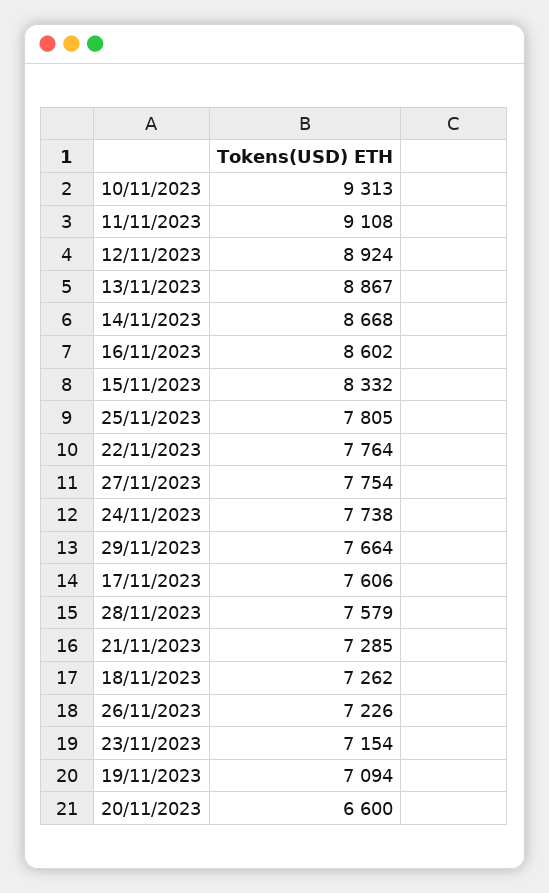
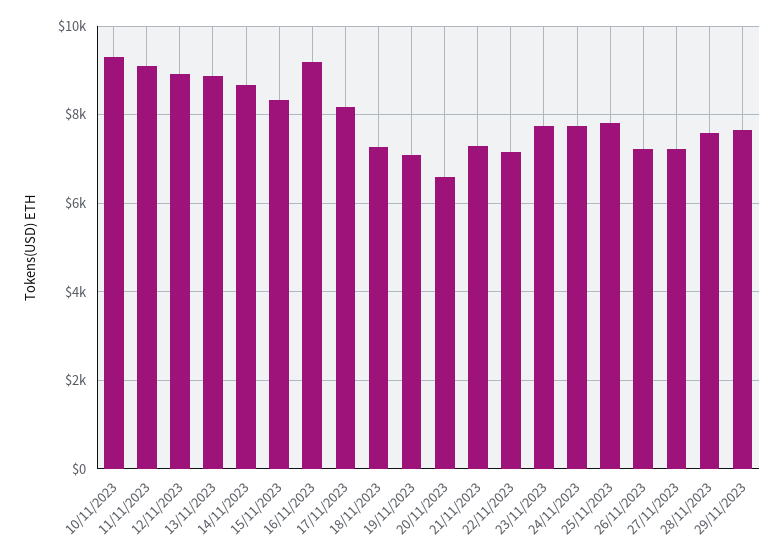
16/11/2023: 8602 -> 9200
22/11/2023: 7764 -> 7200
27/11/2023: 7754 -> 7200
17/11/2023: 7606 -> 8200
23/11/2023: 7154 -> 7800

